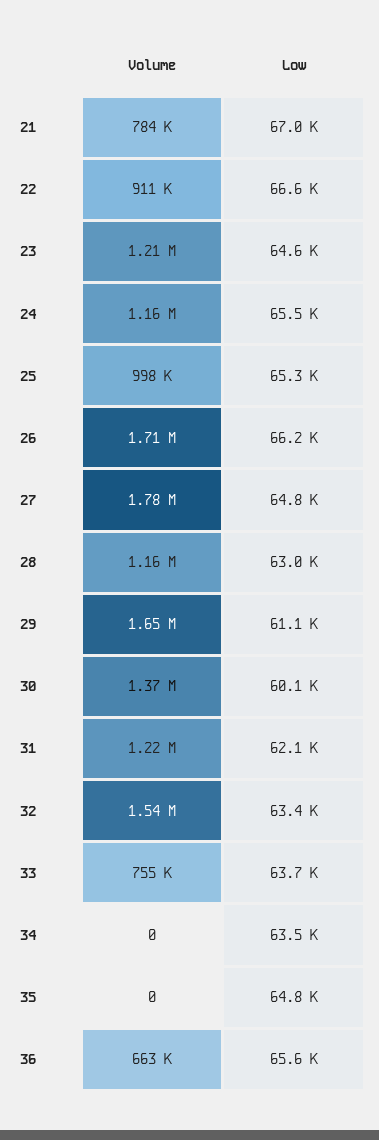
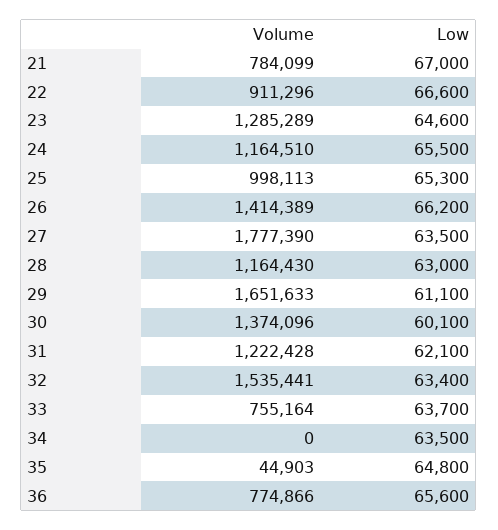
Volume, 23: 1210000 -> 1285289
Volume, 26: 1710000 -> 1414389
Low, 27: 64800 -> 63500
Volume, 35: 0 -> 44903
Volume, 36: 663000 -> 774866

